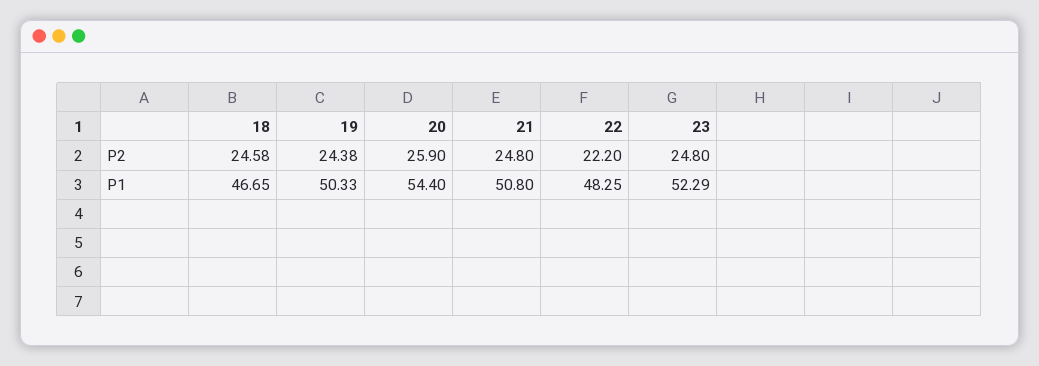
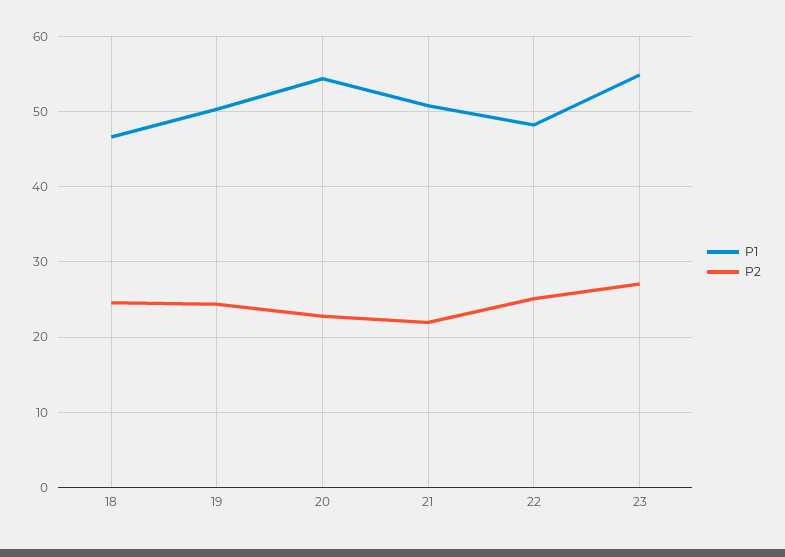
P2, 20: 25.9 -> 23
P2, 21: 24.8 -> 22
P2, 22: 22.2 -> 25
P2, 23: 24.8 -> 27
P1, 23: 52.29 -> 55

